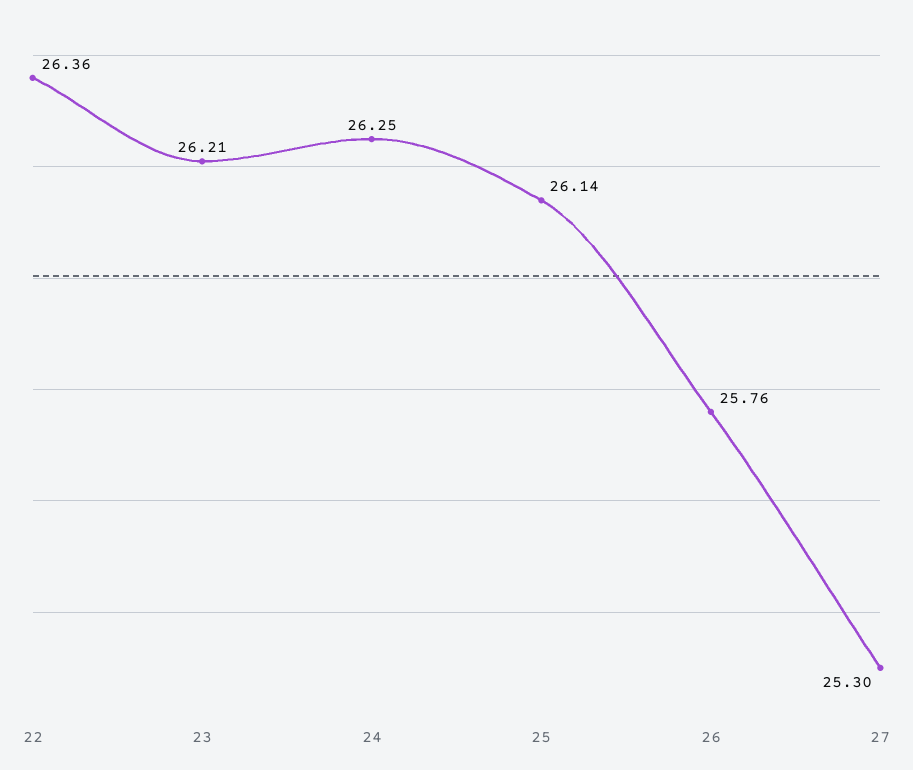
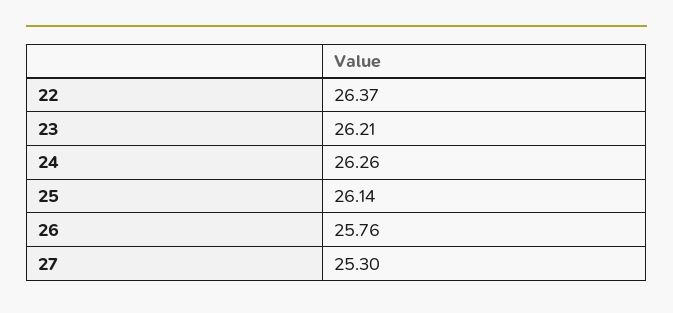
22: 26.36 -> 26.37
24: 26.25 -> 26.26

